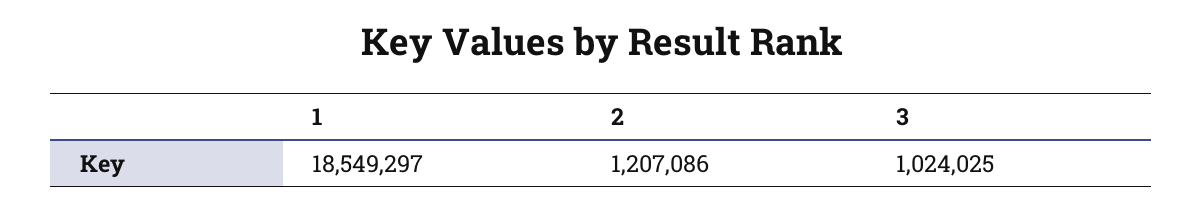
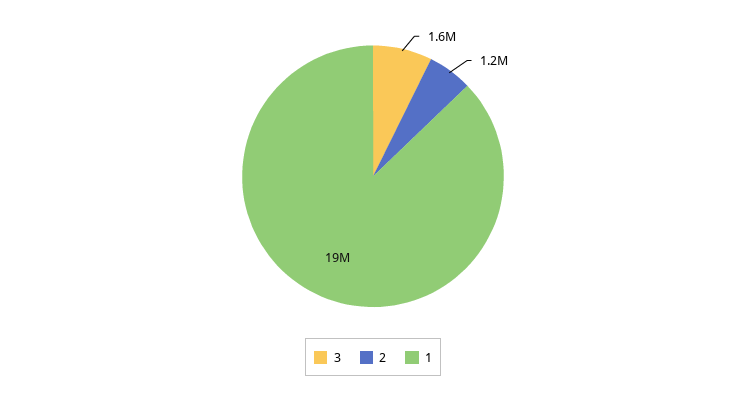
3: 1024025 -> 1600000

